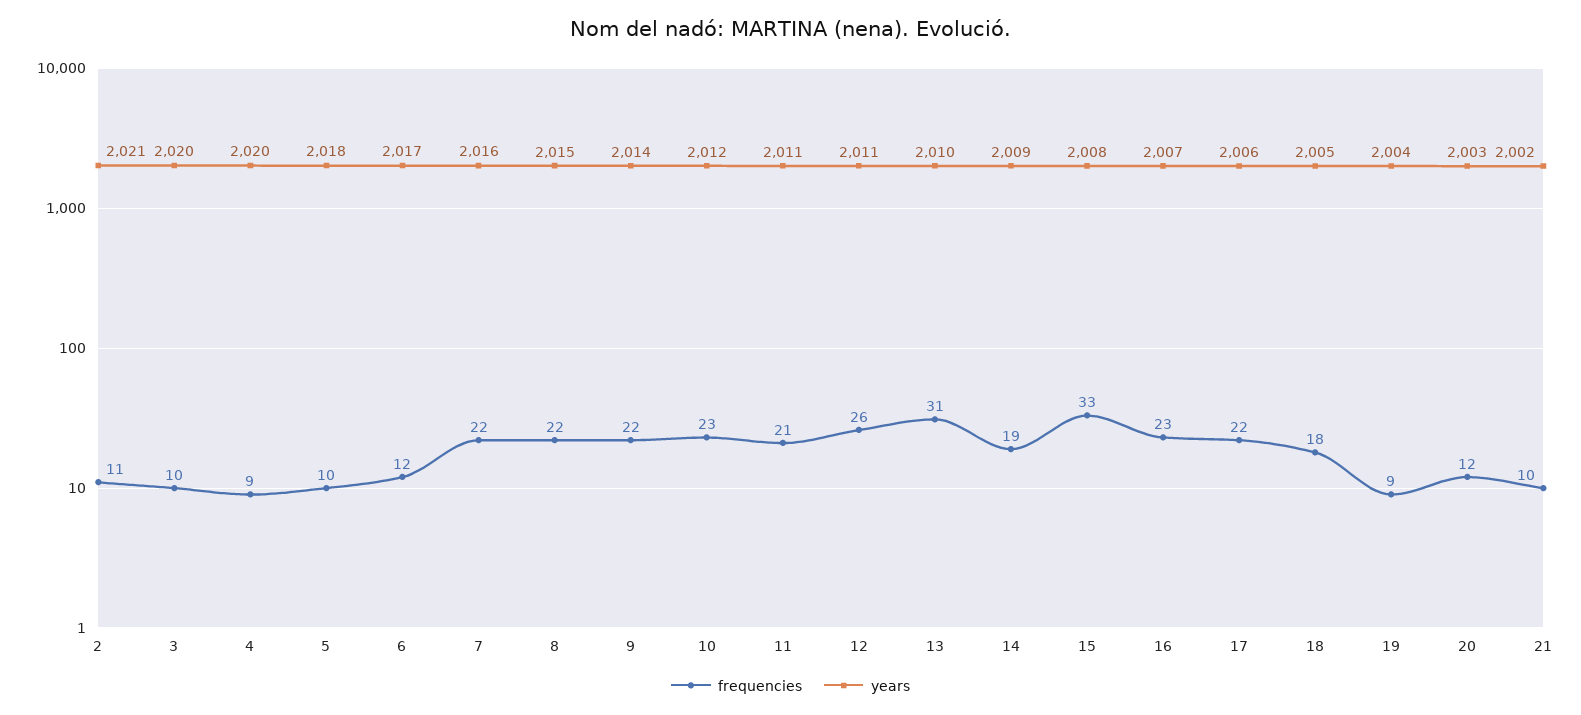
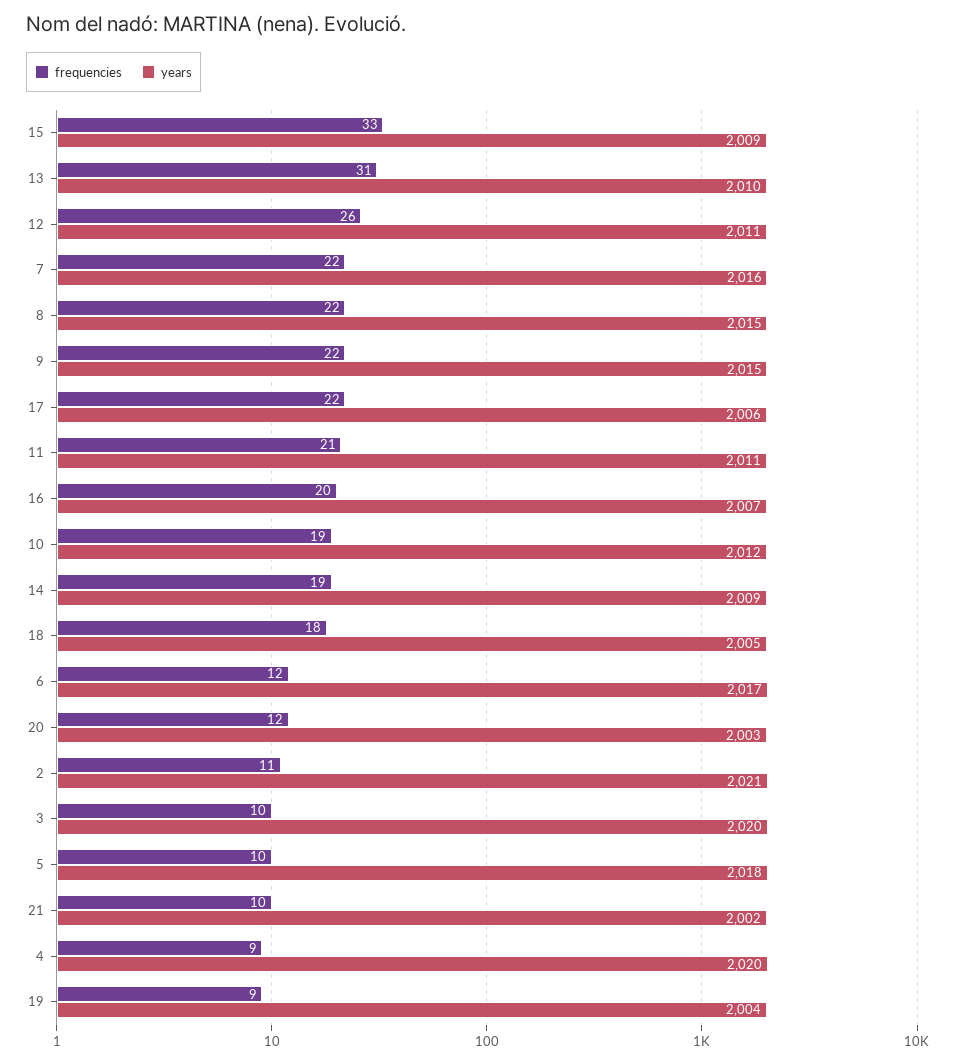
years, 9: 2014 -> 2015
frequencies, 10: 23 -> 19
years, 15: 2008 -> 2009
frequencies, 16: 23 -> 20

